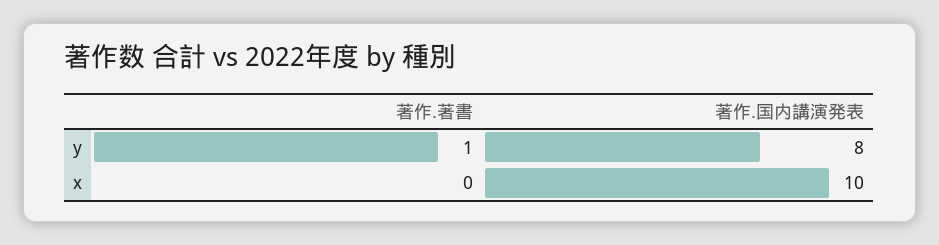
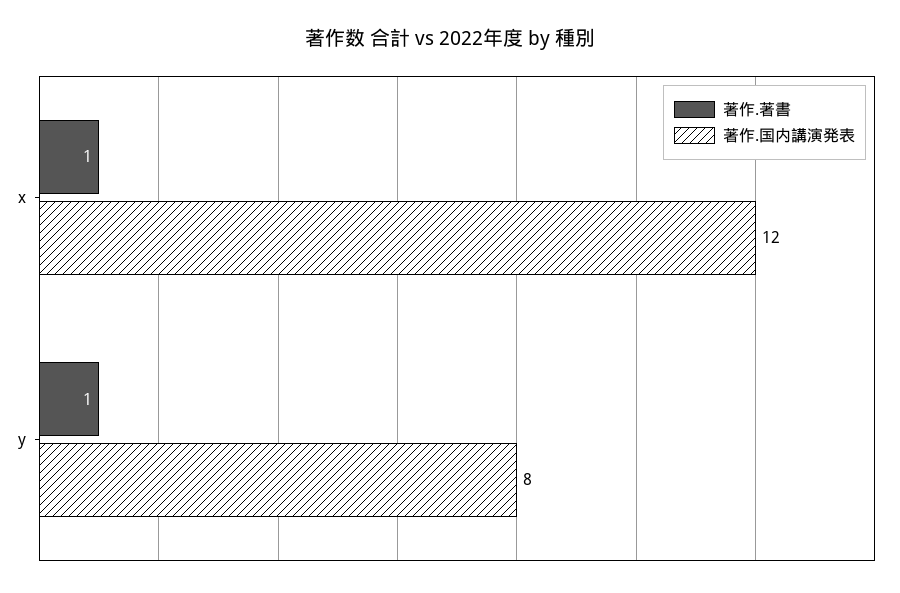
著作.著書, x: 0 -> 1
著作.国内講演発表, x: 10 -> 12

